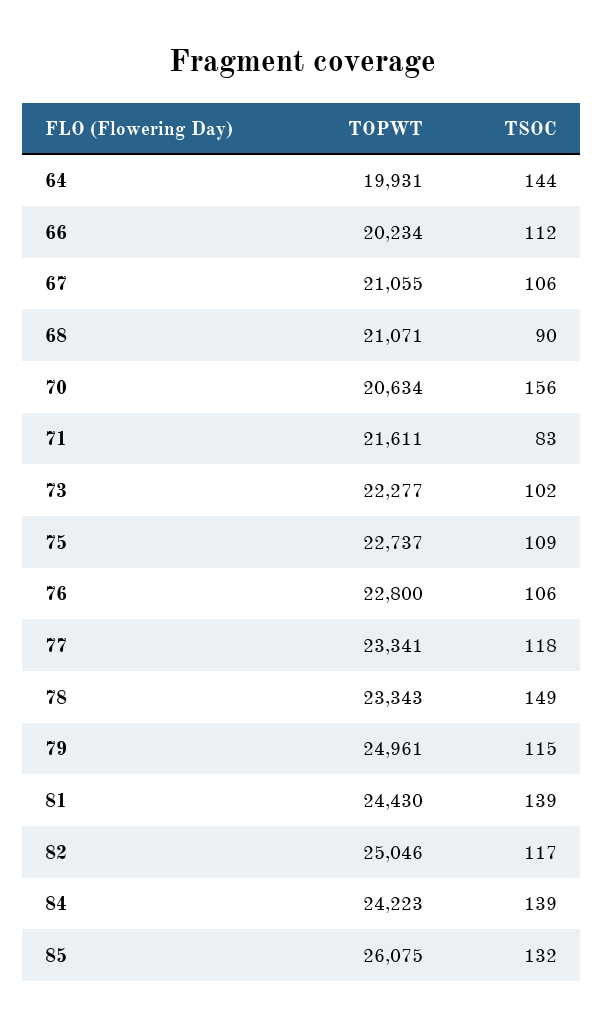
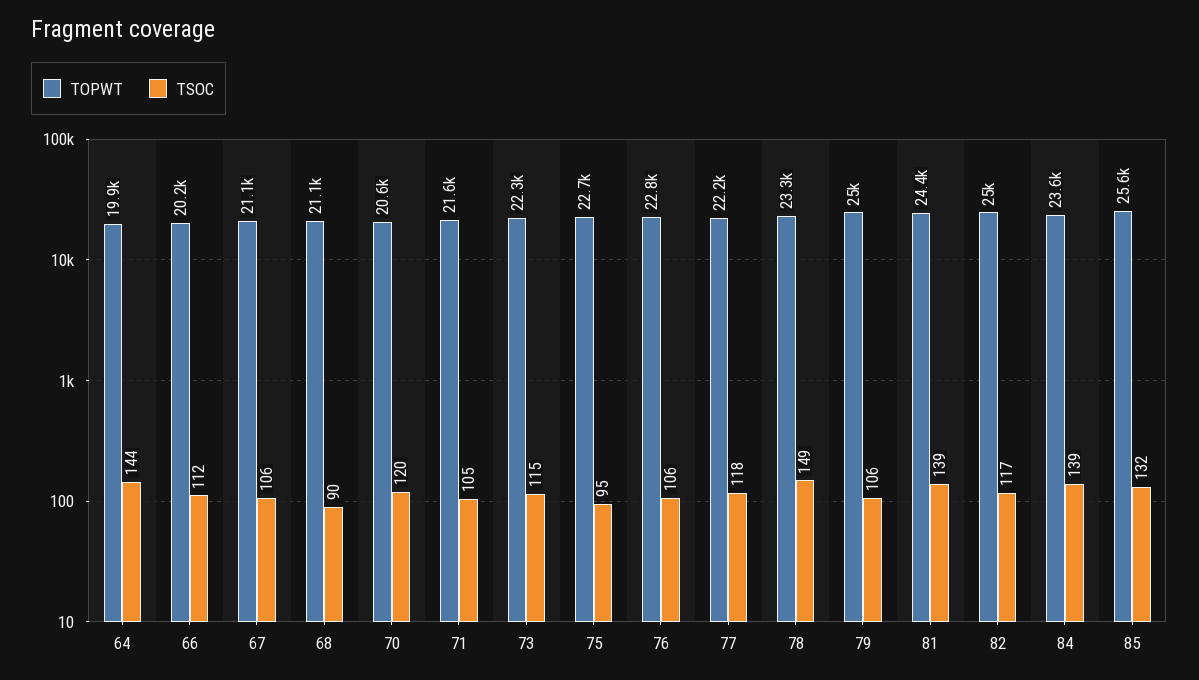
TSOC, 70: 156 -> 120
TSOC, 71: 83 -> 105
TSOC, 73: 102 -> 115
TSOC, 75: 109 -> 95
TOPWT, 77: 23341 -> 22200
TSOC, 79: 115 -> 106
TOPWT, 84: 24223 -> 23600
TOPWT, 85: 26075 -> 25600

